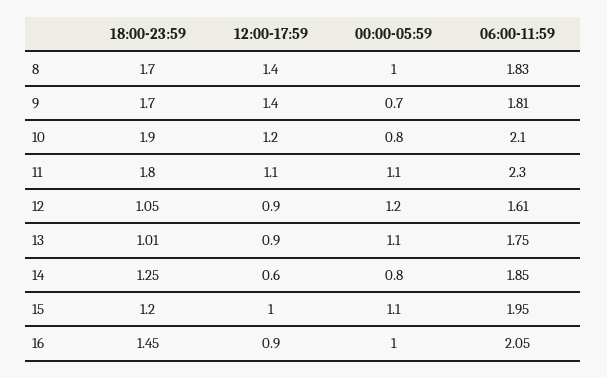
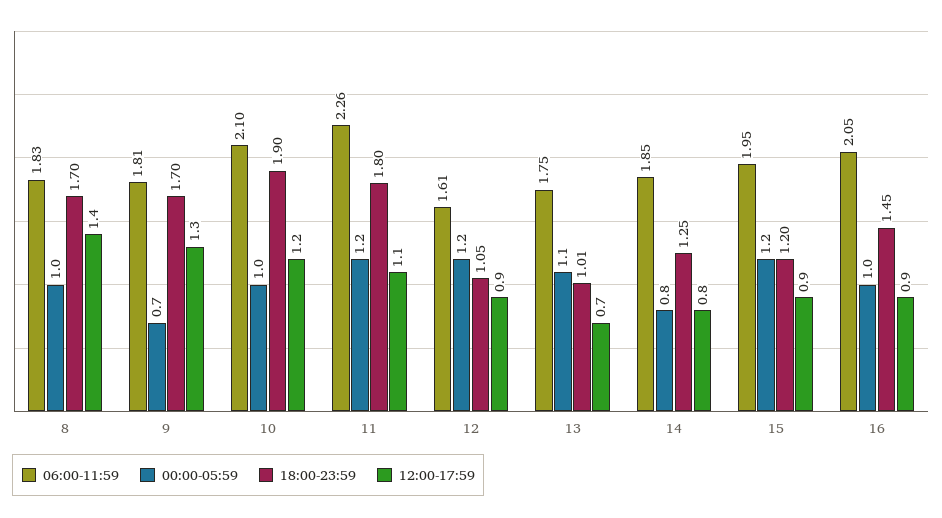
12:00-17:59, 9: 1.4 -> 1.3
00:00-05:59, 10: 0.8 -> 1
00:00-05:59, 11: 1.1 -> 1.2
06:00-11:59, 11: 2.3 -> 2.26
12:00-17:59, 13: 0.9 -> 0.7
12:00-17:59, 14: 0.6 -> 0.8
12:00-17:59, 15: 1 -> 0.9
00:00-05:59, 15: 1.1 -> 1.2

